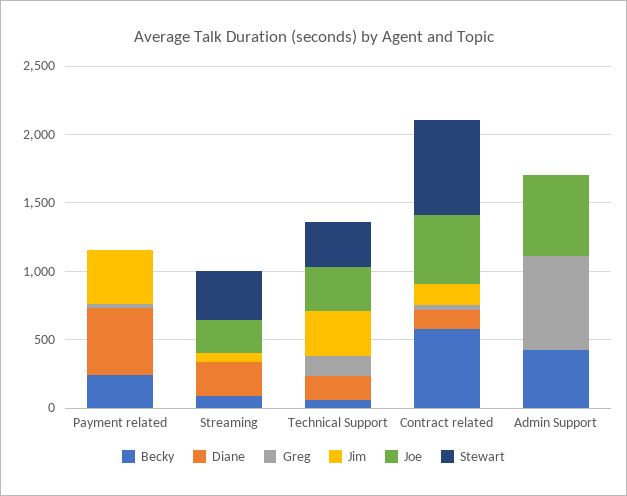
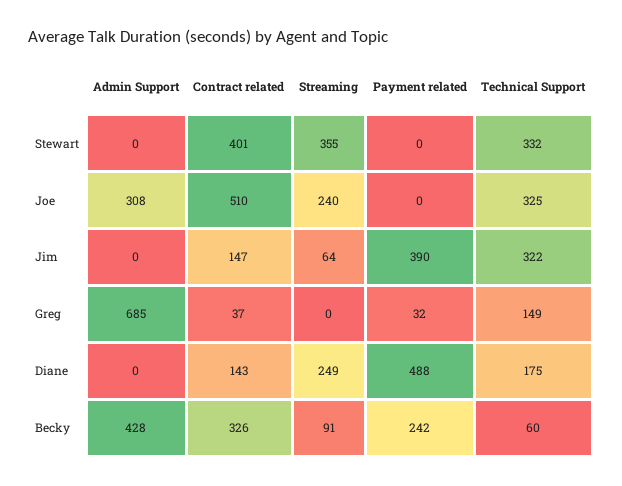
Becky, Contract related: 600 -> 326
Stewart, Contract related: 700 -> 401
Joe, Admin Support: 600 -> 308

